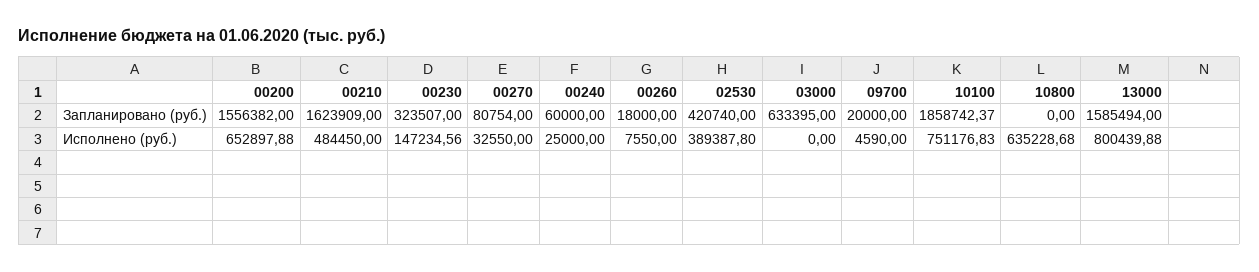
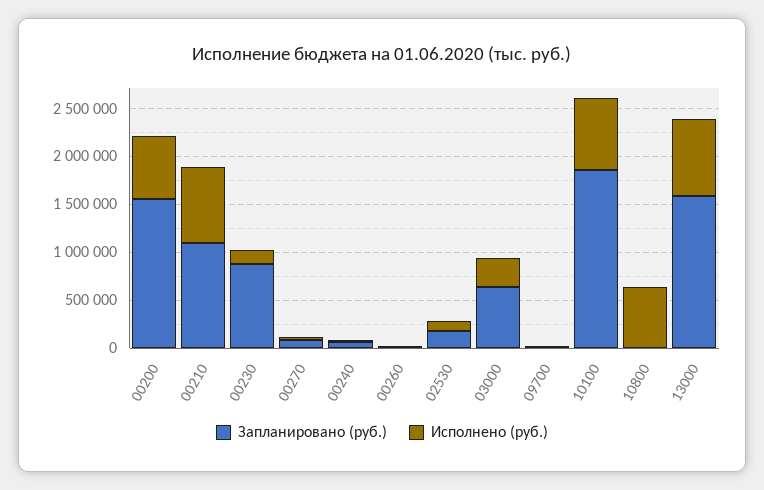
Запланировано (руб.), 00210: 1623909 -> 1100000
Запланировано (руб.), 00230: 323507 -> 900000
Запланировано (руб.), 02530: 420740 -> 200000
Исполнено (руб.), 00210: 484450 -> 800000
Исполнено (руб.), 02530: 389387.8 -> 100000
Исполнено (руб.), 03000: 0 -> 300000

